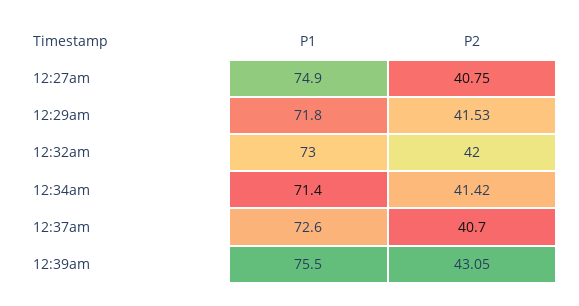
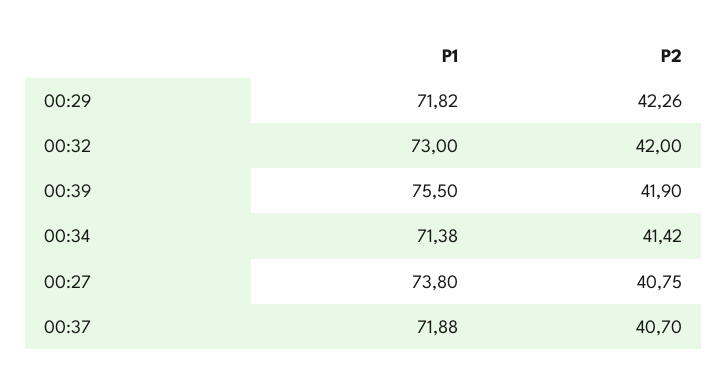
P1, 12:27am: 74.9 -> 73.8
P2, 12:29am: 41.53 -> 42.26
P1, 12:37am: 72.6 -> 71.88
P2, 12:39am: 43.05 -> 41.9

